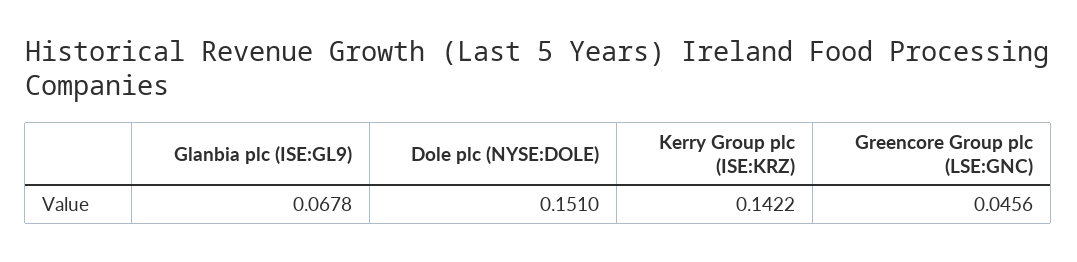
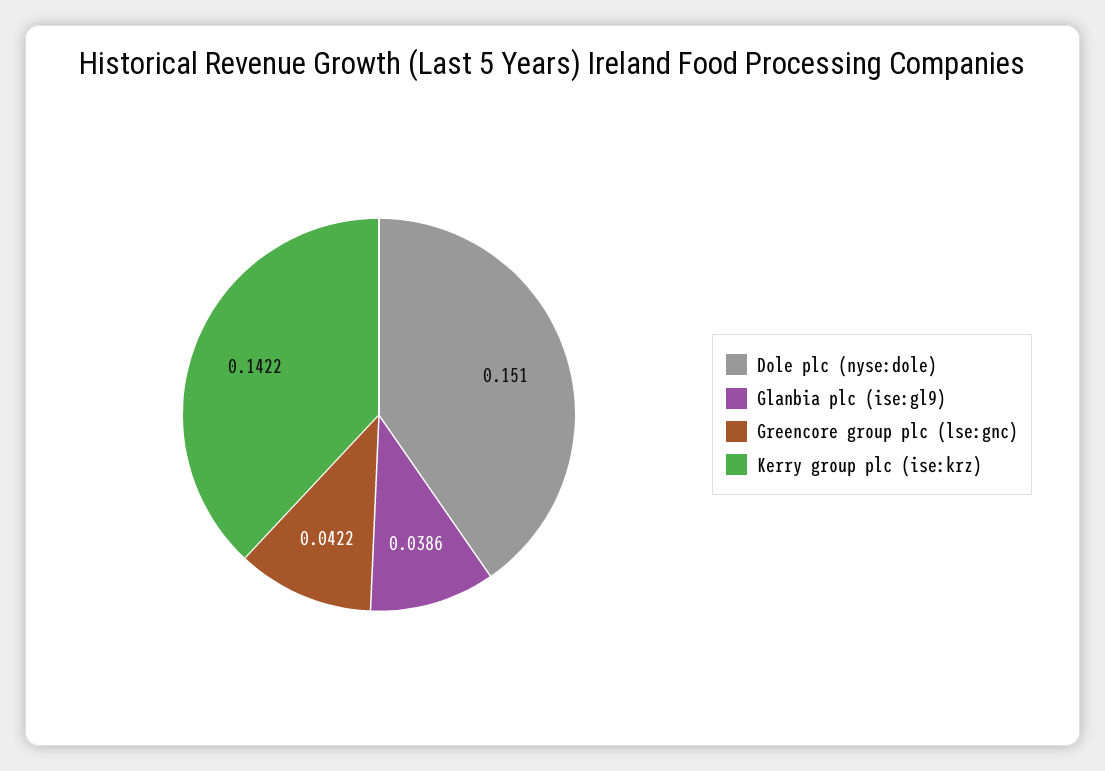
Glanbia plc (ISE:GL9): 0.0678 -> 0.0386
Greencore Group plc (LSE:GNC): 0.0456 -> 0.0422

